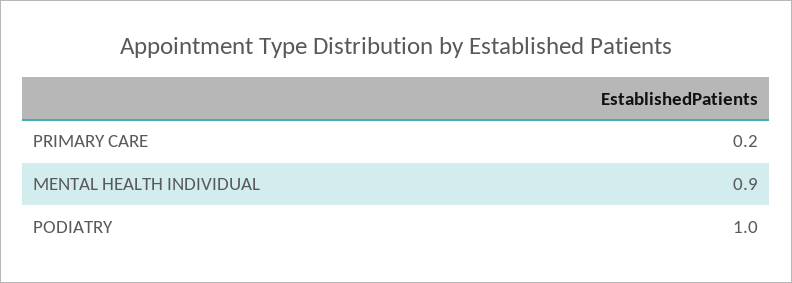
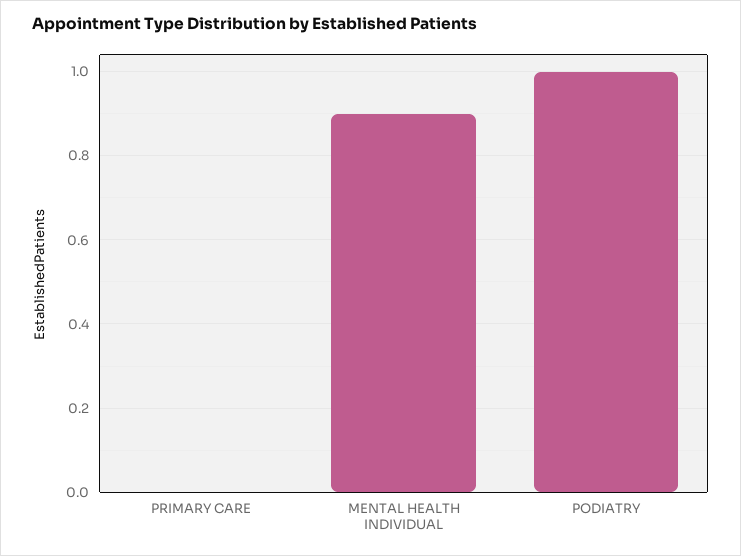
PRIMARY CARE: 0.2 -> 0

